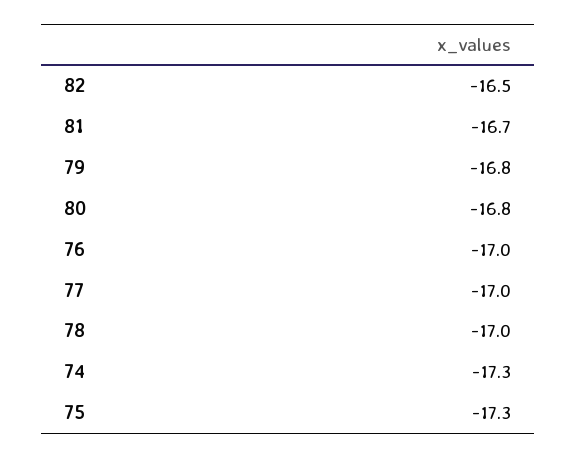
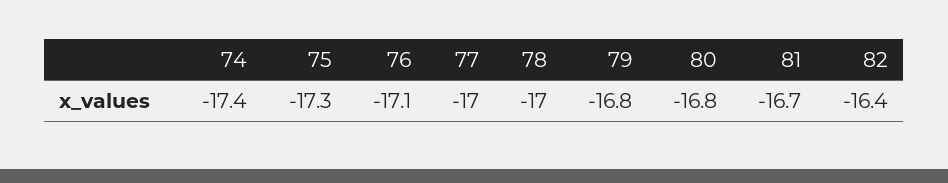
82: -16.5 -> -16.4
76: -17 -> -17.1
74: -17.3 -> -17.4

